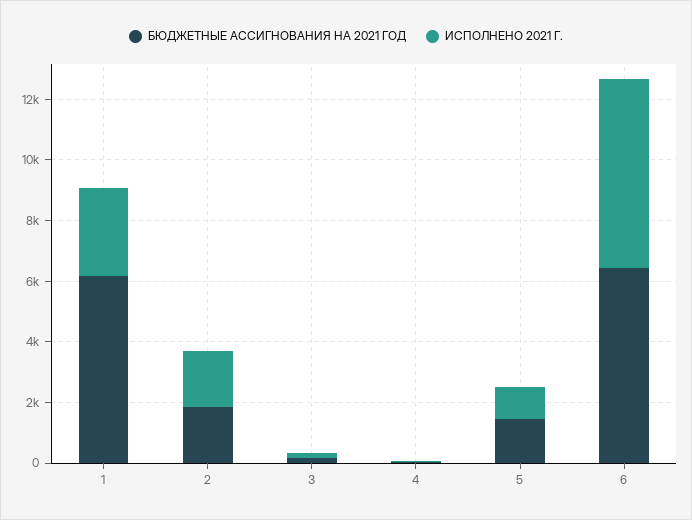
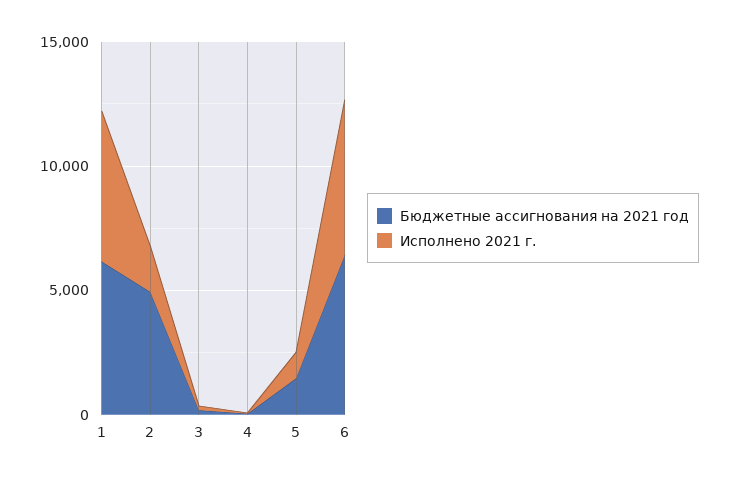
ИСПОЛНЕНО 2021 Г., 1: 3000 -> 6000
БЮДЖЕТНЫЕ АССИГНОВАНИЯ НА 2021 ГОД, 2: 2000 -> 5000

